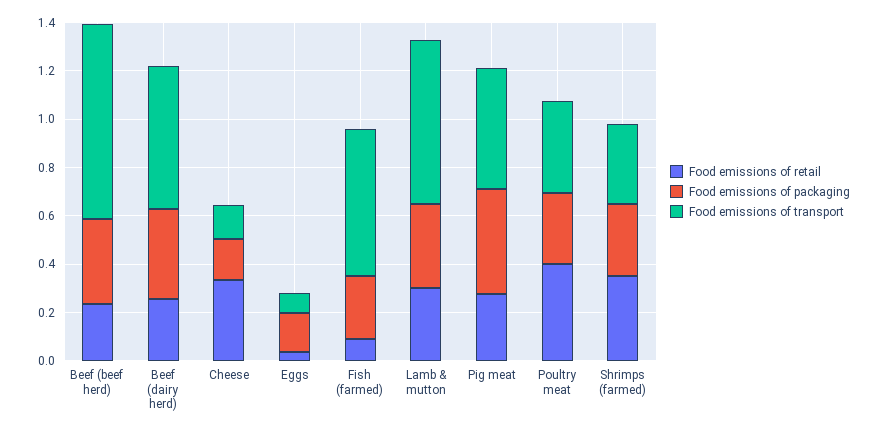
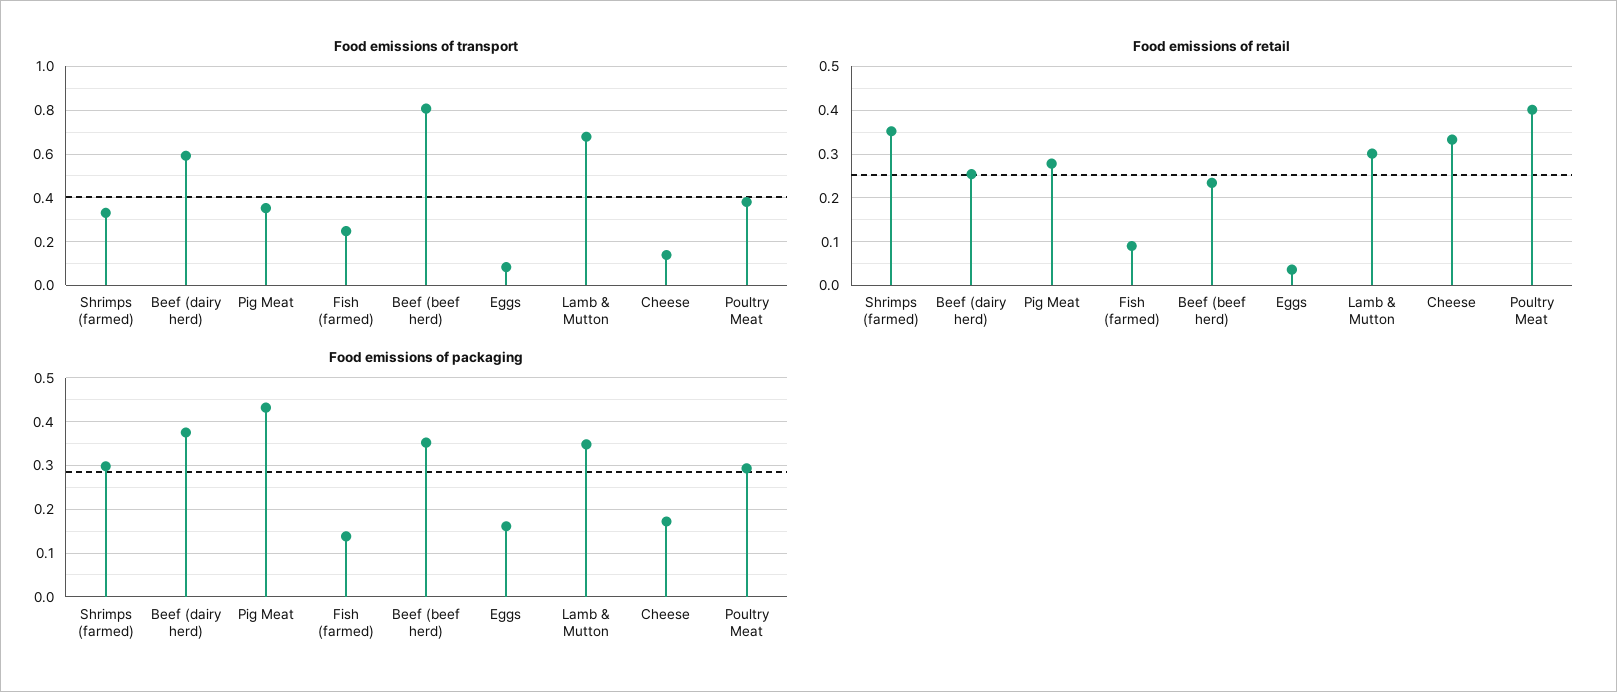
Food emissions of packaging, Fish (farmed): 0.25 -> 0.14
Food emissions of transport, Fish (farmed): 0.6 -> 0.25
Food emissions of transport, Pig meat: 0.5 -> 0.35

